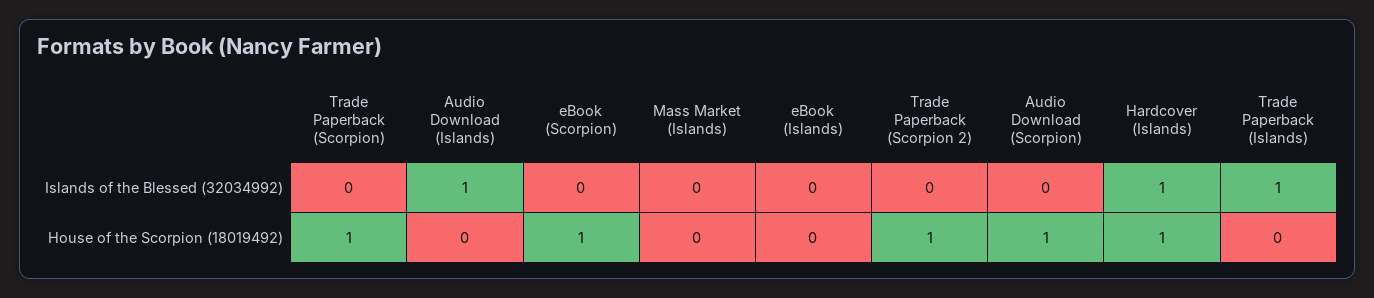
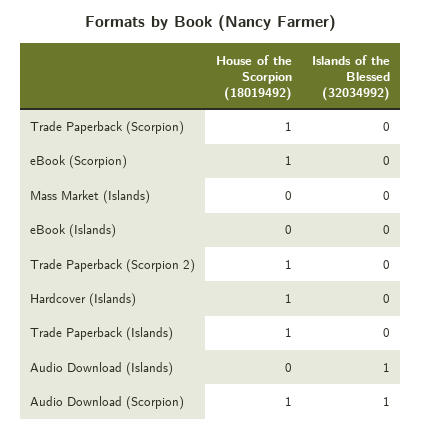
Audio Download (Scorpion), Islands of the Blessed (32034992): 0 -> 1
Hardcover (Islands), Islands of the Blessed (32034992): 1 -> 0
Trade Paperback (Islands), Islands of the Blessed (32034992): 1 -> 0
Trade Paperback (Islands), House of the Scorpion (18019492): 0 -> 1

